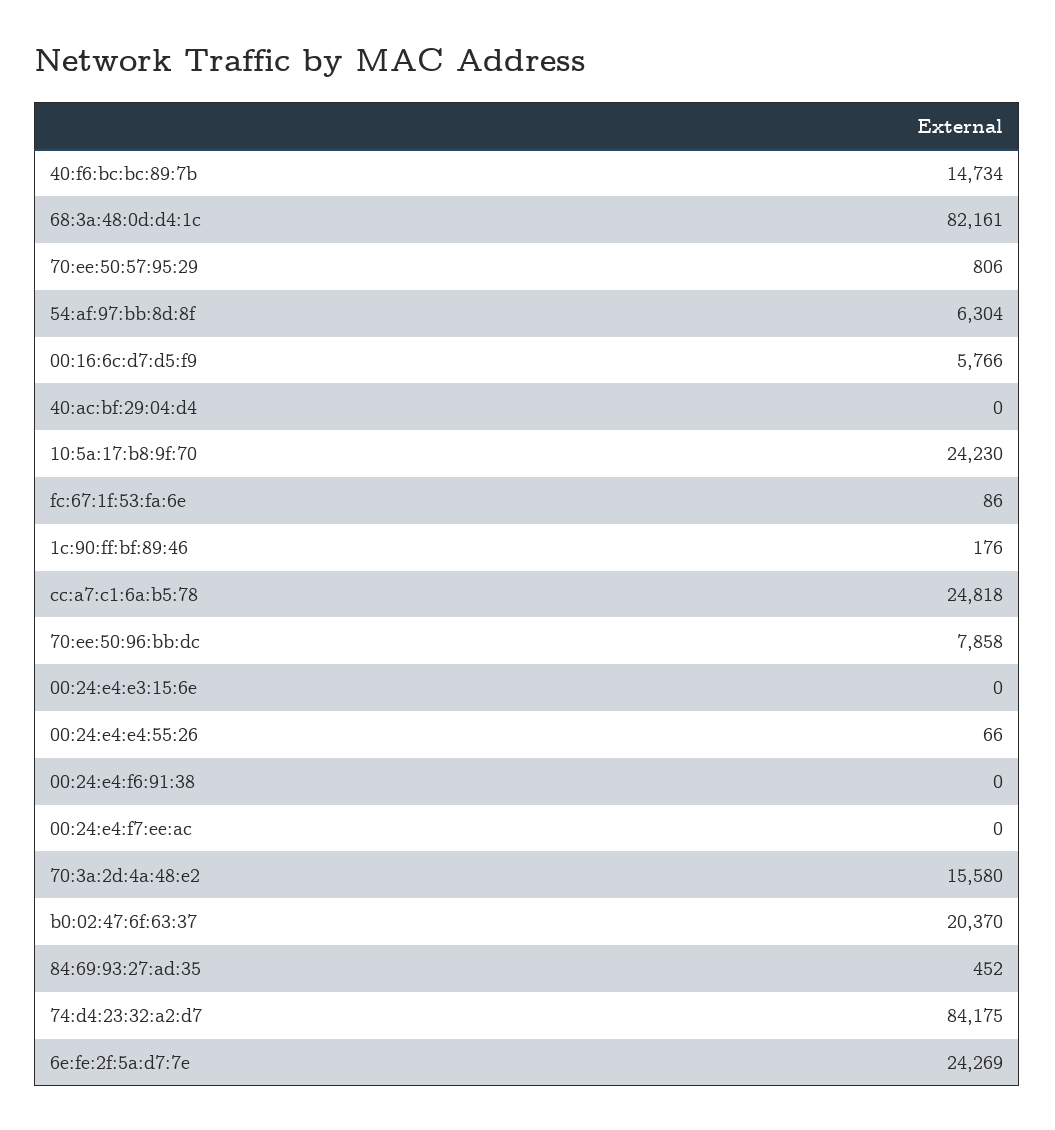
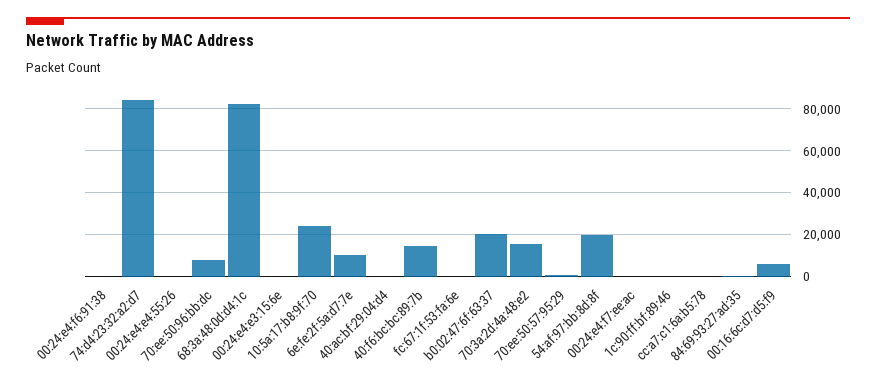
54:af:97:bb:8d:8f: 6304 -> 20000
cc:a7:c1:6a:b5:78: 24818 -> 0
6e:fe:2f:5a:d7:7e: 24269 -> 10000

